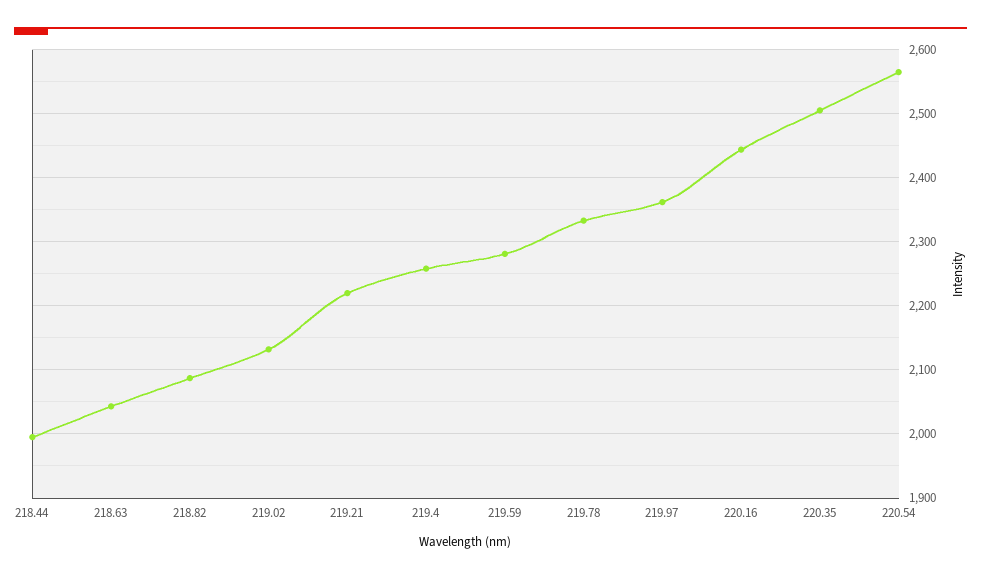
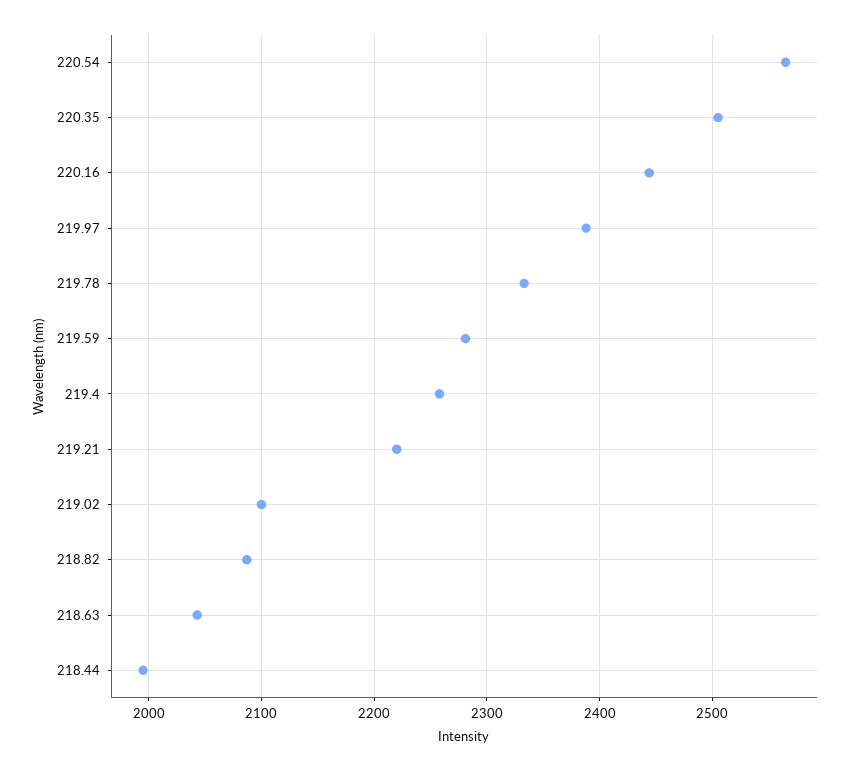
219.02: 2130 -> 2100
219.97: 2360 -> 2390

